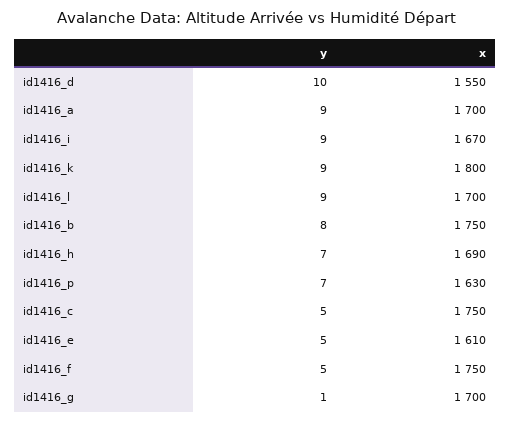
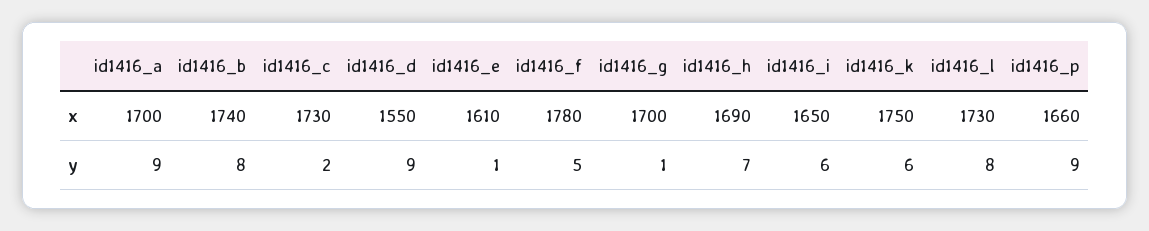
y, id1416_d: 10 -> 9
y, id1416_i: 9 -> 6
x, id1416_i: 1670 -> 1650
y, id1416_k: 9 -> 6
x, id1416_k: 1800 -> 1750
y, id1416_l: 9 -> 8
x, id1416_l: 1700 -> 1730
x, id1416_b: 1750 -> 1740
y, id1416_p: 7 -> 9
x, id1416_p: 1630 -> 1660
y, id1416_c: 5 -> 2
x, id1416_c: 1750 -> 1730
y, id1416_e: 5 -> 1
x, id1416_f: 1750 -> 1780

